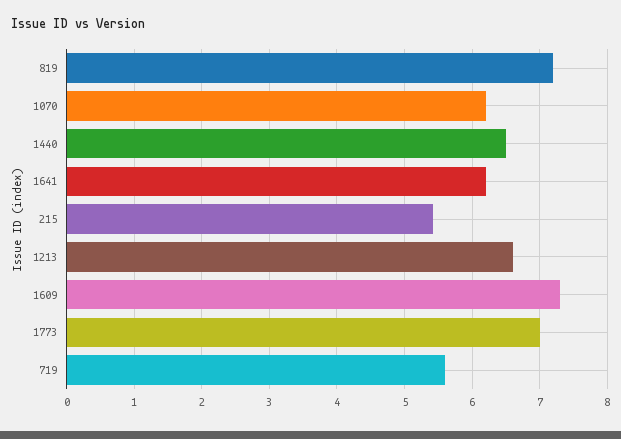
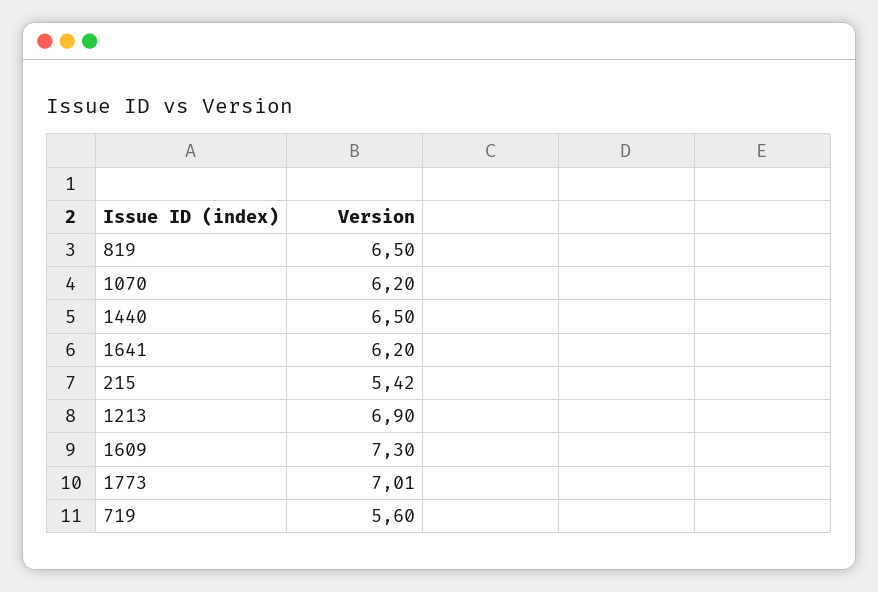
819: 7.2 -> 6.5
1213: 6.6 -> 6.9

